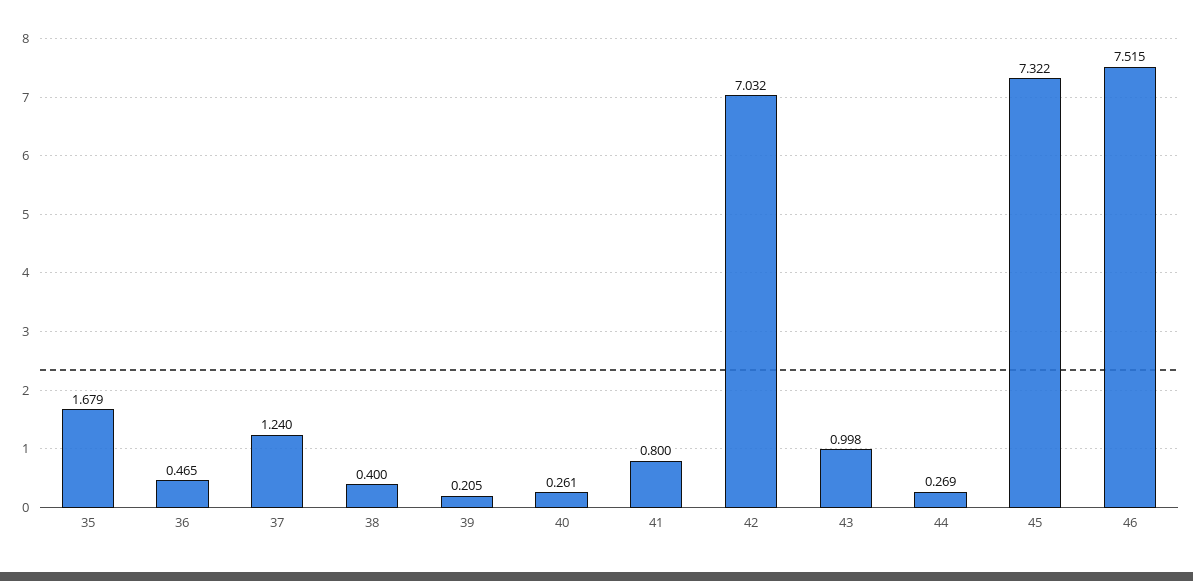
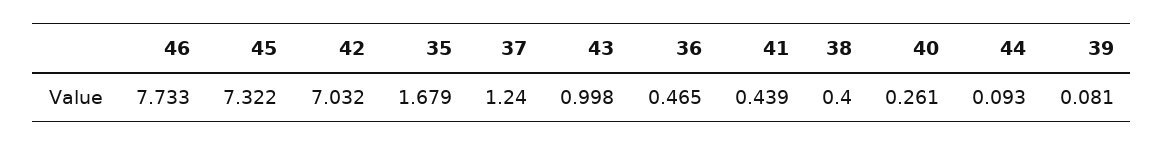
39: 0.205 -> 0.081
41: 0.8 -> 0.439
44: 0.269 -> 0.093
46: 7.515 -> 7.733

